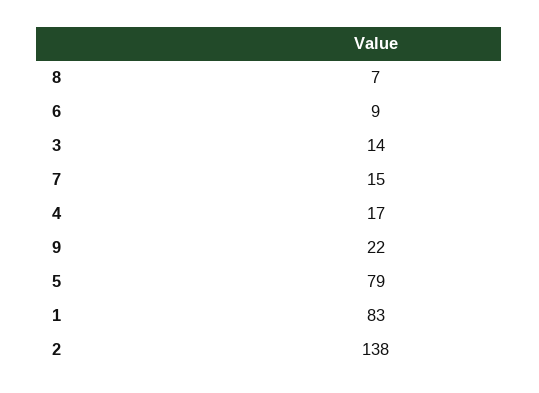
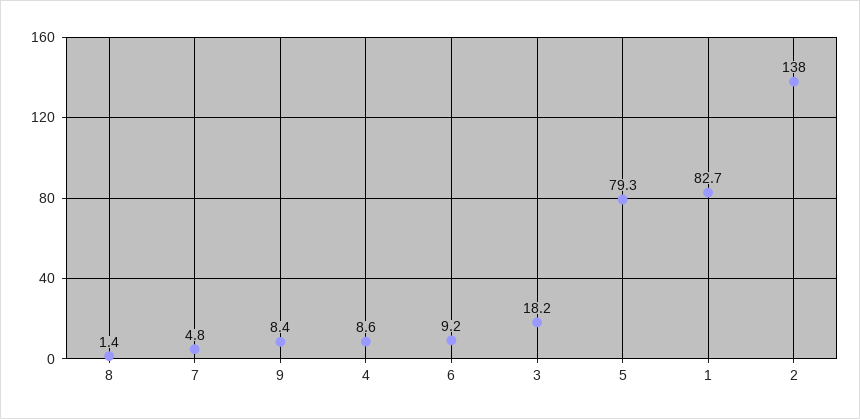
8: 7 -> 1.4
3: 14 -> 18.2
7: 15 -> 4.8
4: 17 -> 8.6
9: 22 -> 8.4

